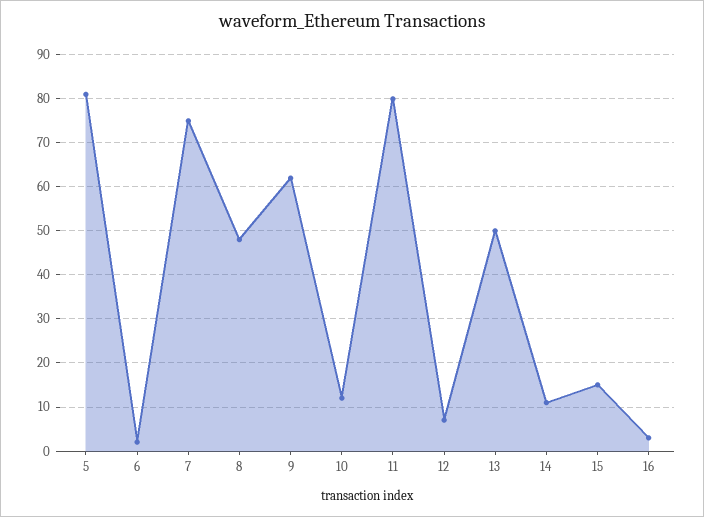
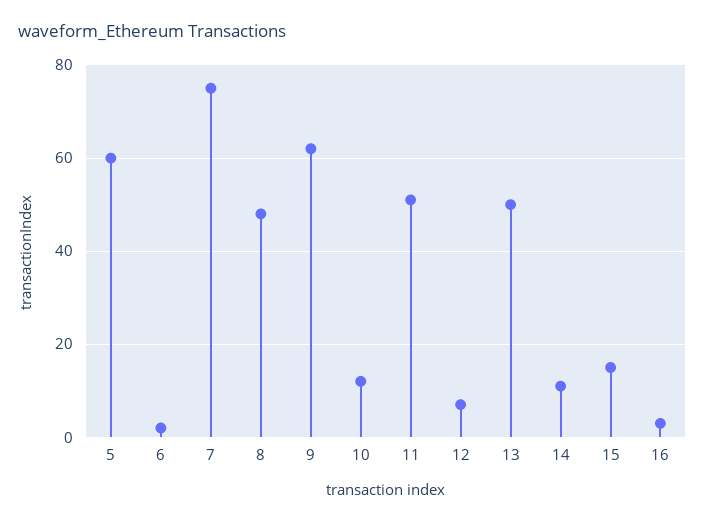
5: 80 -> 60
11: 80 -> 50

